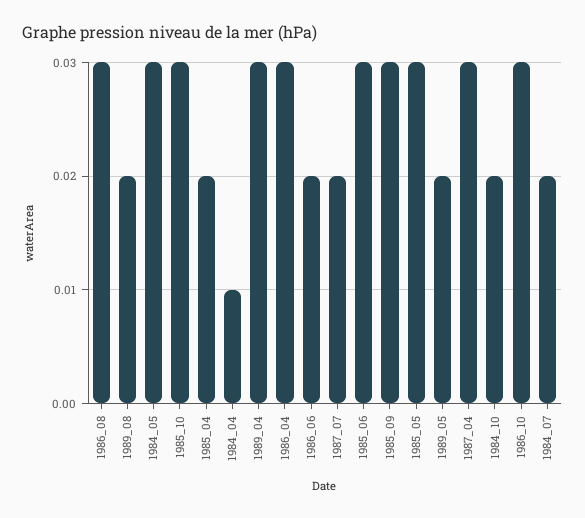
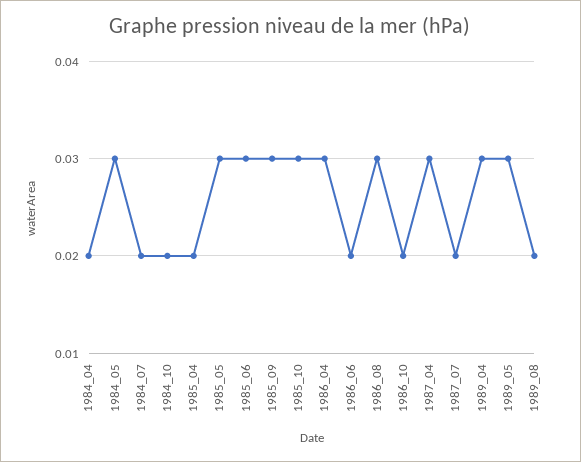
1984_04: 0.01 -> 0.02
1989_05: 0.02 -> 0.03
1986_10: 0.03 -> 0.02

